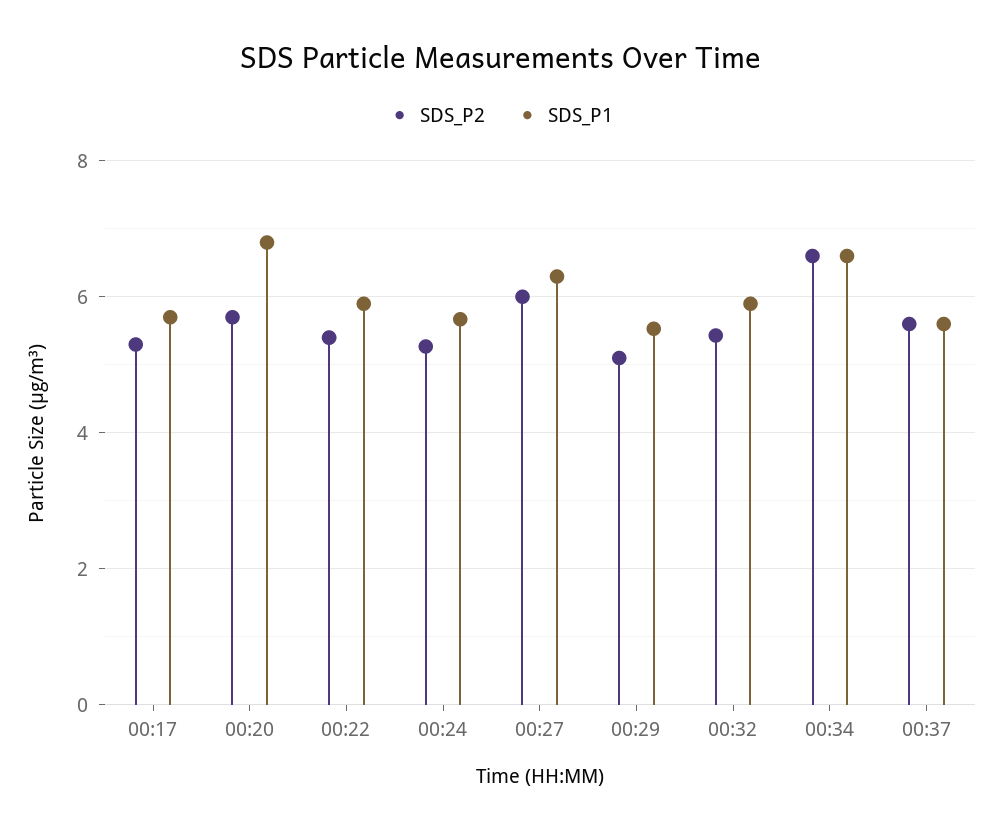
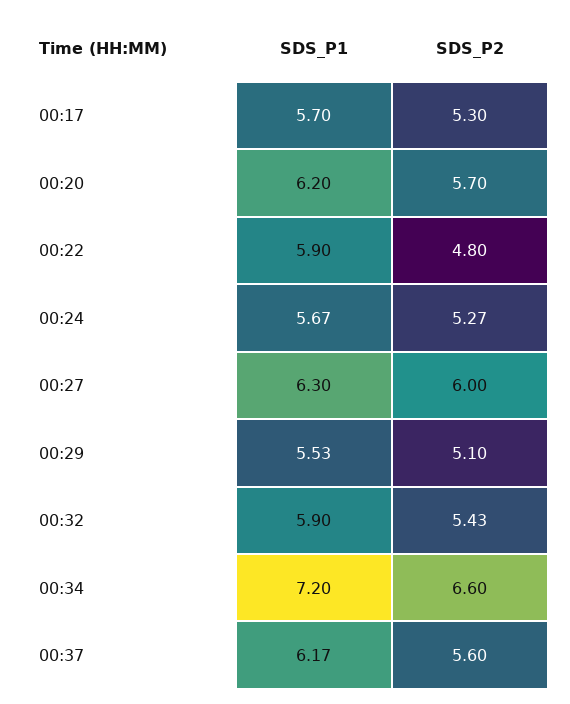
SDS_P1, 00:20: 6.8 -> 6.2
SDS_P2, 00:22: 5.4 -> 4.8
SDS_P1, 00:34: 6.6 -> 7.2
SDS_P1, 00:37: 5.6 -> 6.17

